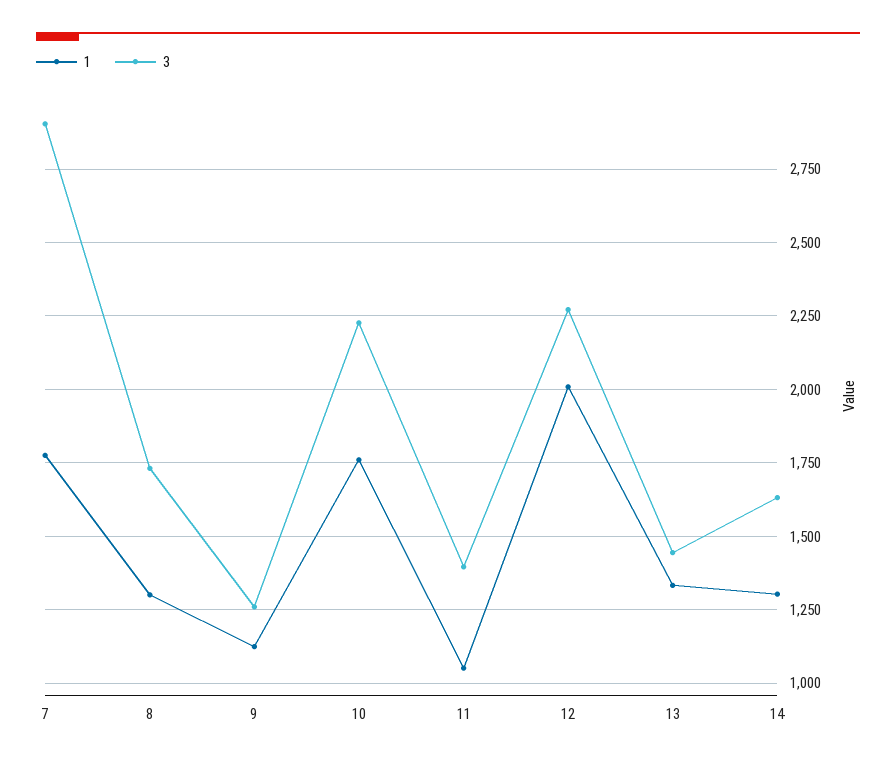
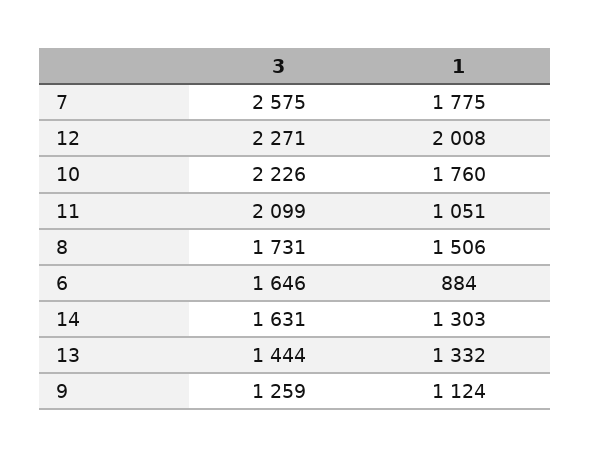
3, 7: 2900 -> 2575
1, 8: 1300 -> 1506
3, 11: 1400 -> 2099
3, 6: none -> 1646
1, 6: none -> 884

